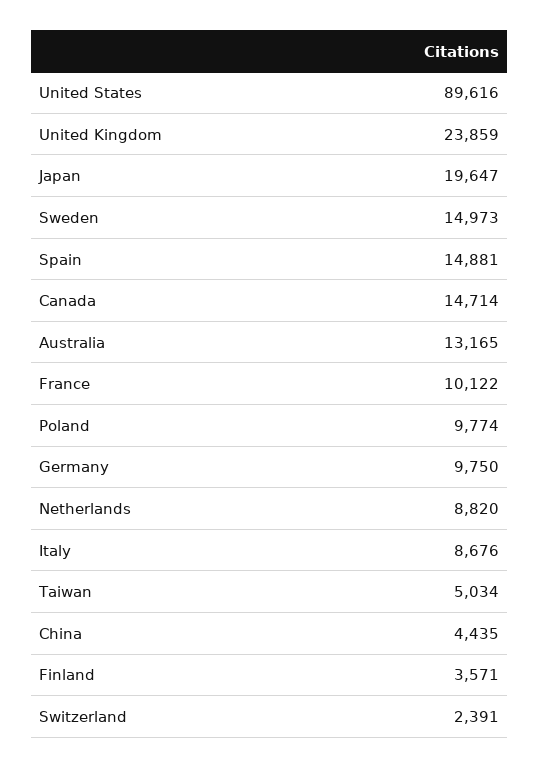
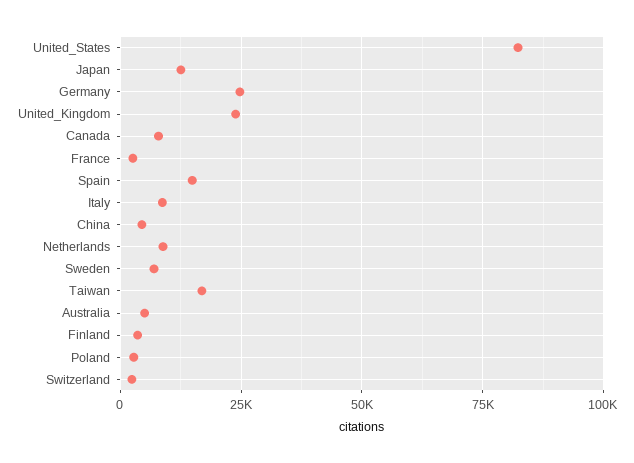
United States: 89616 -> 82500
Japan: 19647 -> 12500
Sweden: 14973 -> 7500
Canada: 14714 -> 7500
Australia: 13165 -> 5000
France: 10122 -> 2500
Poland: 9774 -> 2500
Germany: 9750 -> 25000
Taiwan: 5034 -> 17500

